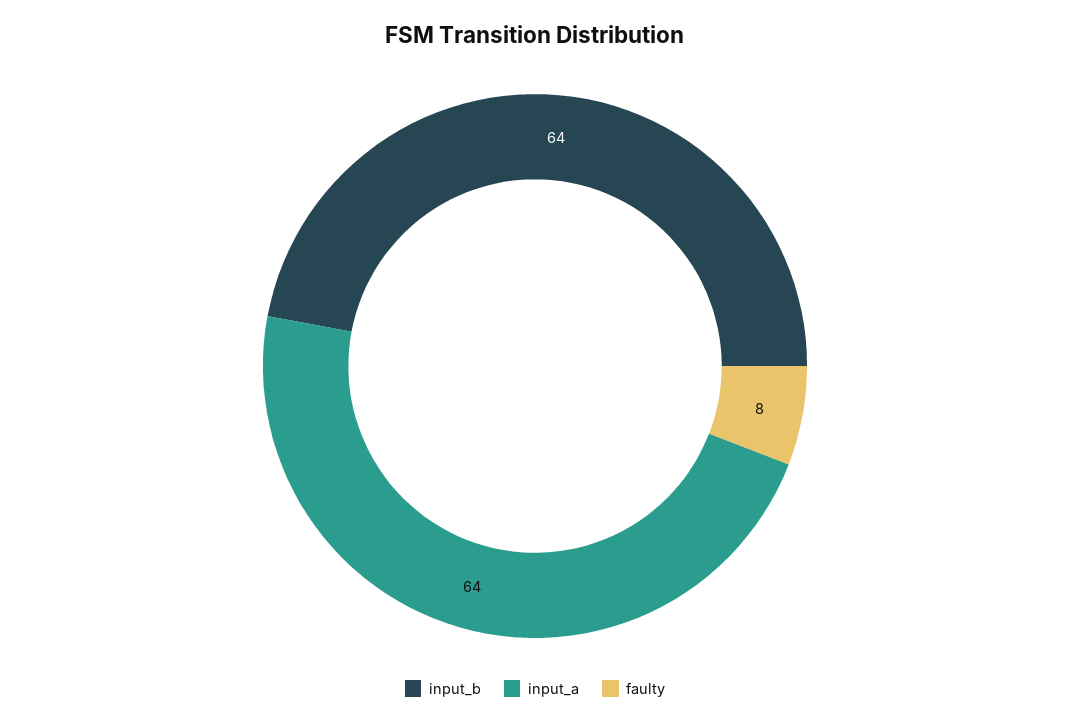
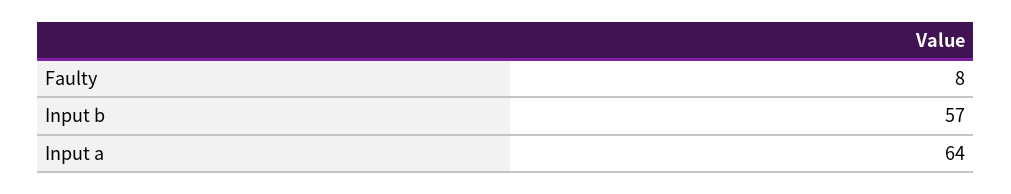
input_b: 64 -> 57

